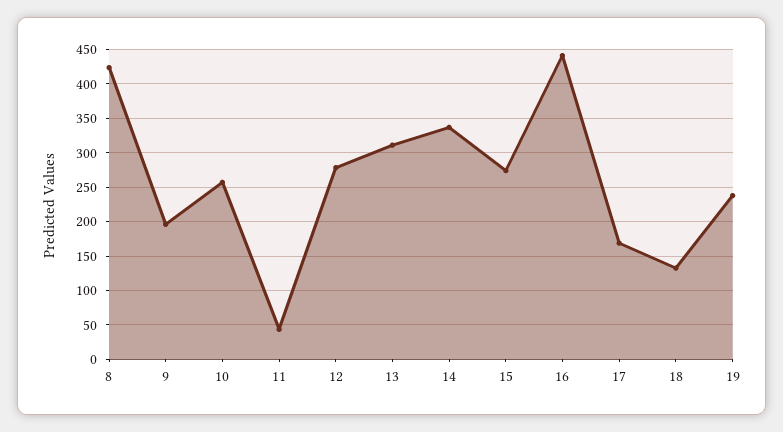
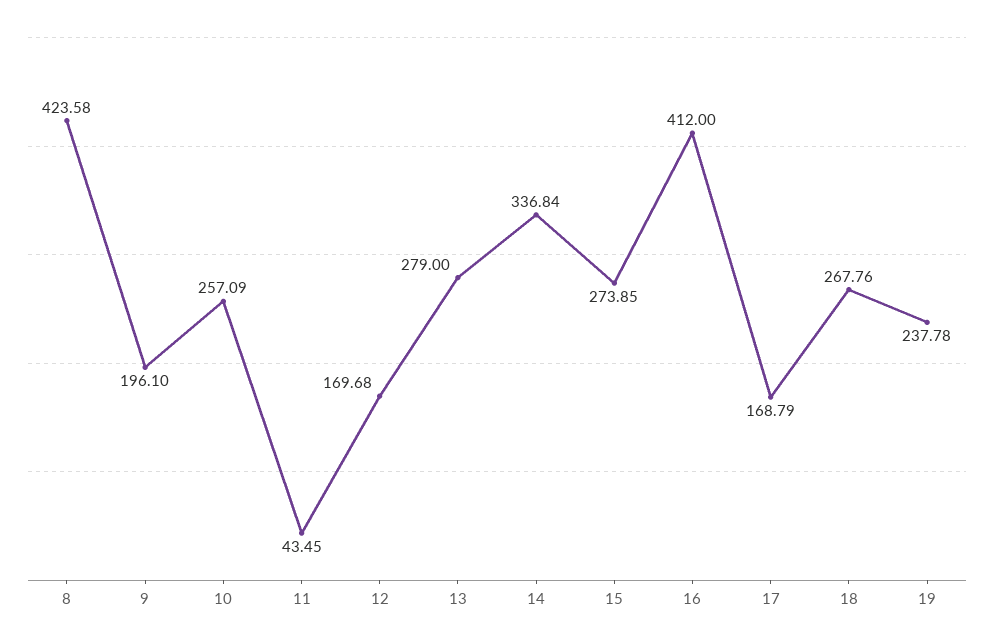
12: 280 -> 169.68
13: 310 -> 279
16: 440 -> 412
18: 130 -> 267.76

